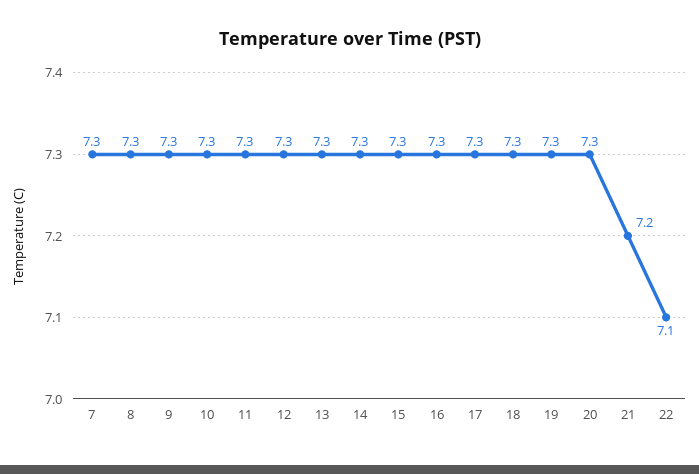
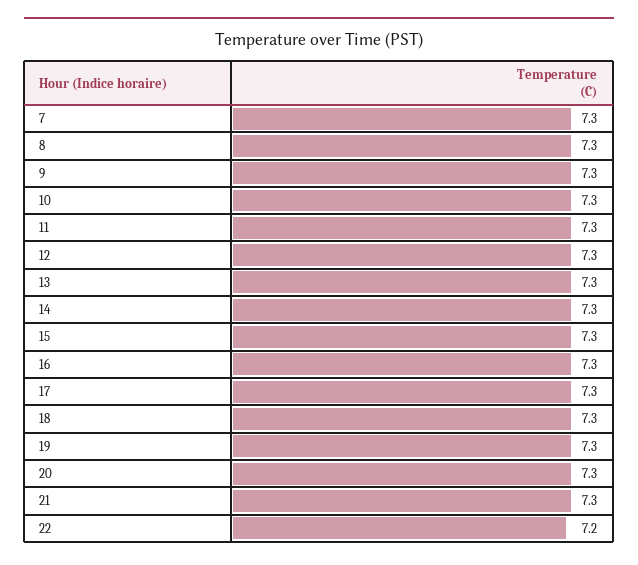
21: 7.2 -> 7.3
22: 7.1 -> 7.2

